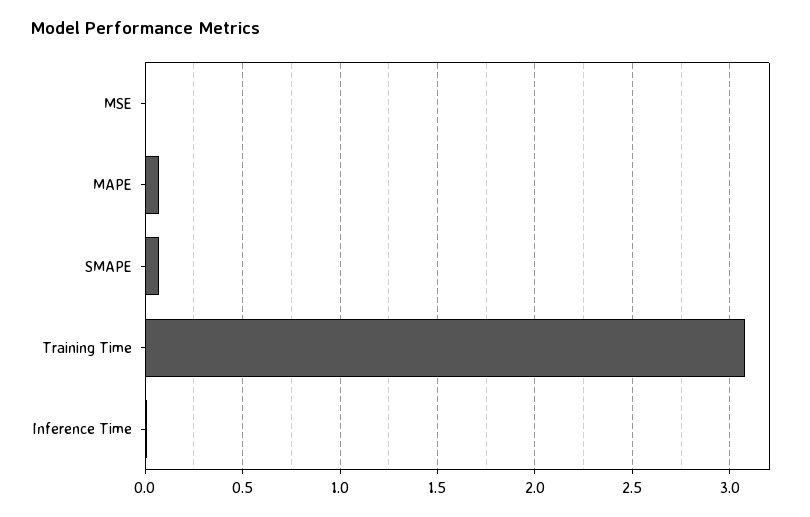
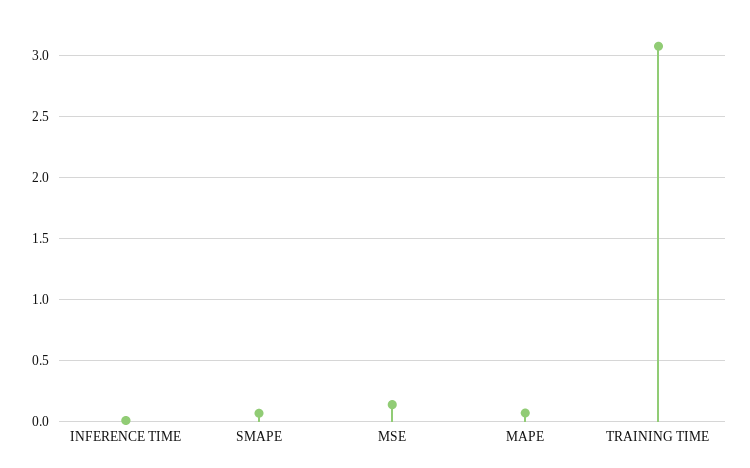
MSE: 0 -> 0.15

